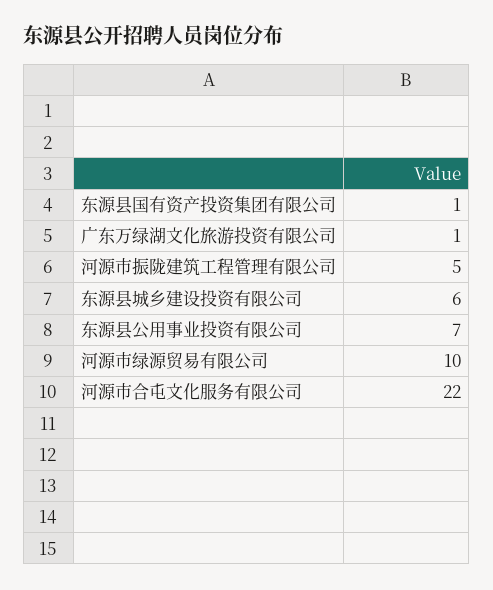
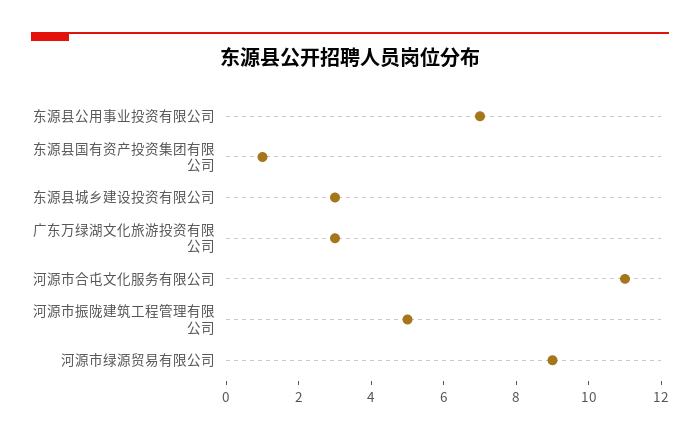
广东万绿湖文化旅游投资有限公司: 1 -> 3
东源县城乡建设投资有限公司: 6 -> 3
河源市绿源贸易有限公司: 10 -> 9
河源市合屯文化服务有限公司: 22 -> 11

